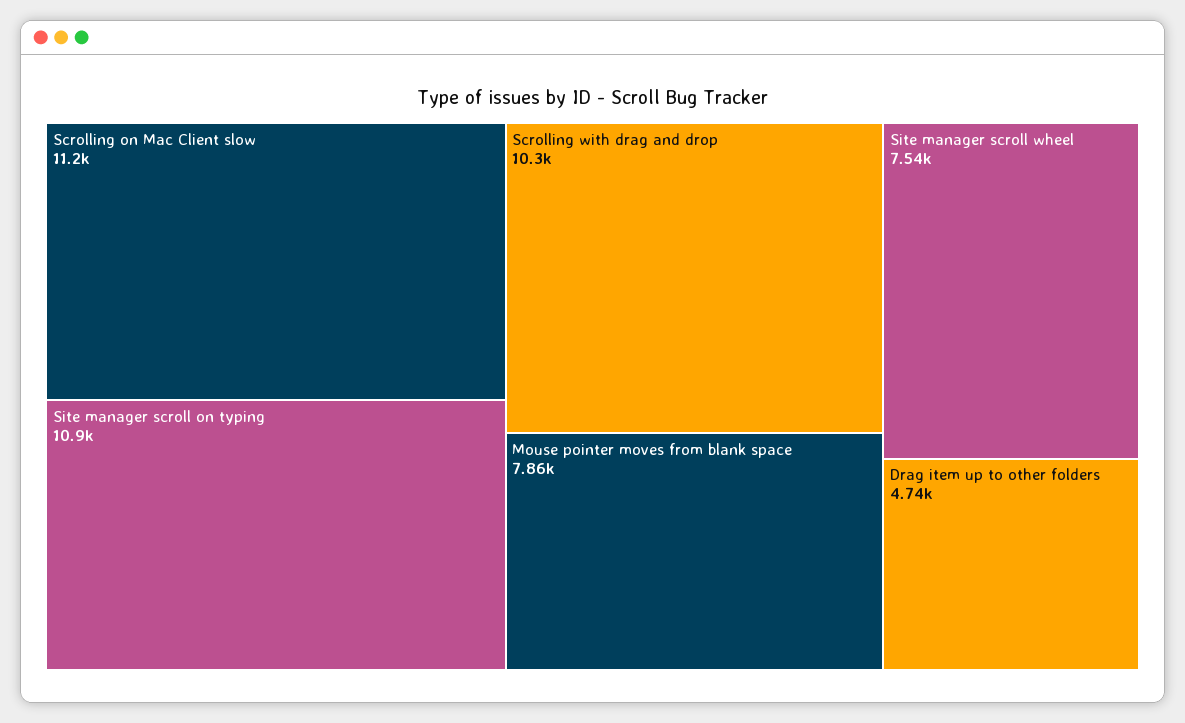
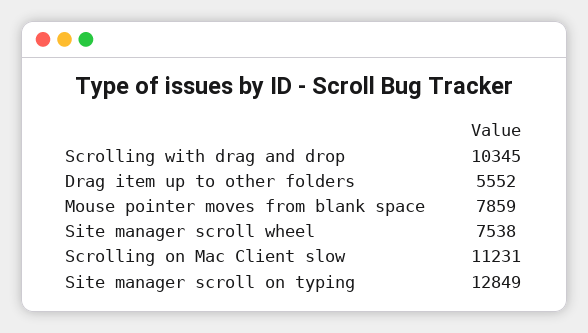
Site manager scroll on typing: 10900 -> 12849
Drag item up to other folders: 4740 -> 5552

